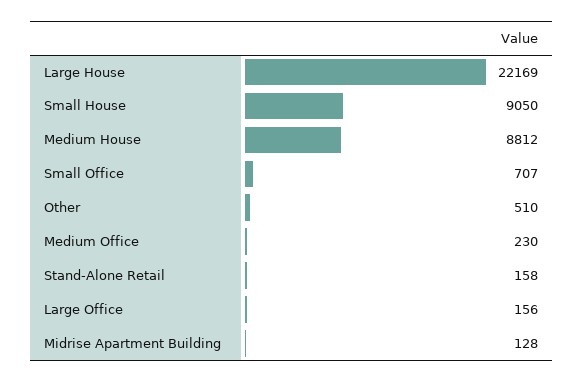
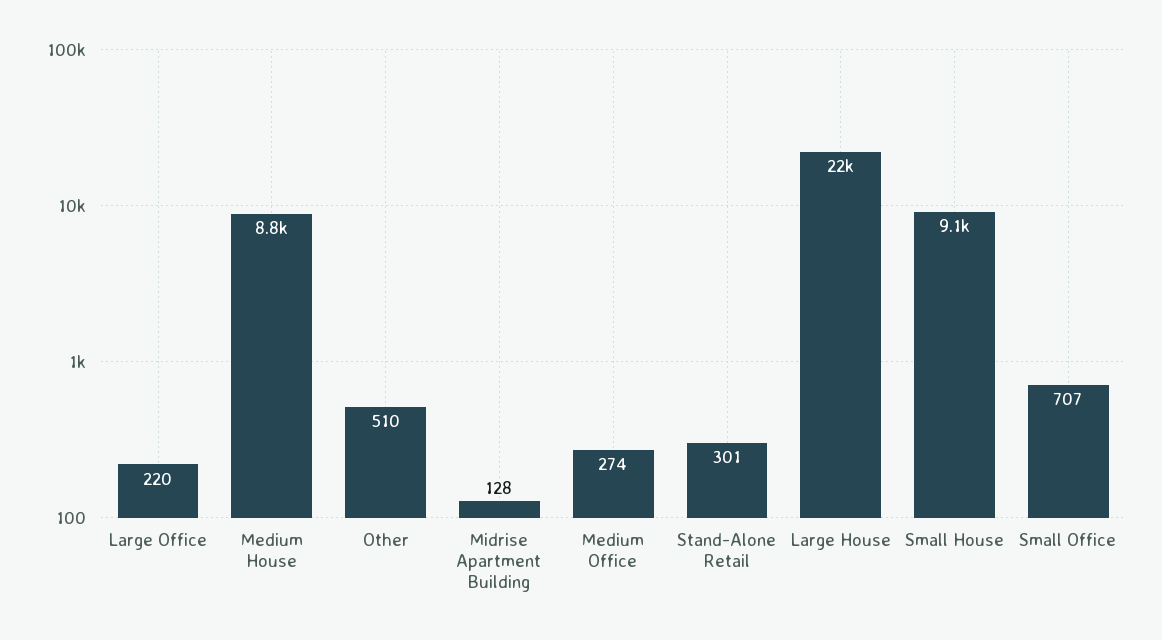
Medium Office: 230 -> 274
Stand-Alone Retail: 158 -> 301
Large Office: 156 -> 220

